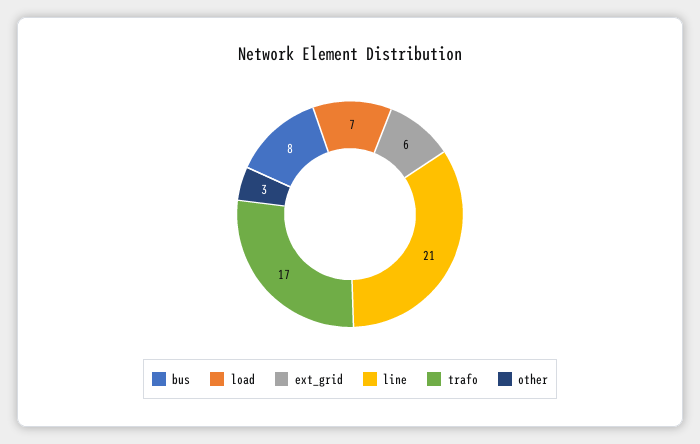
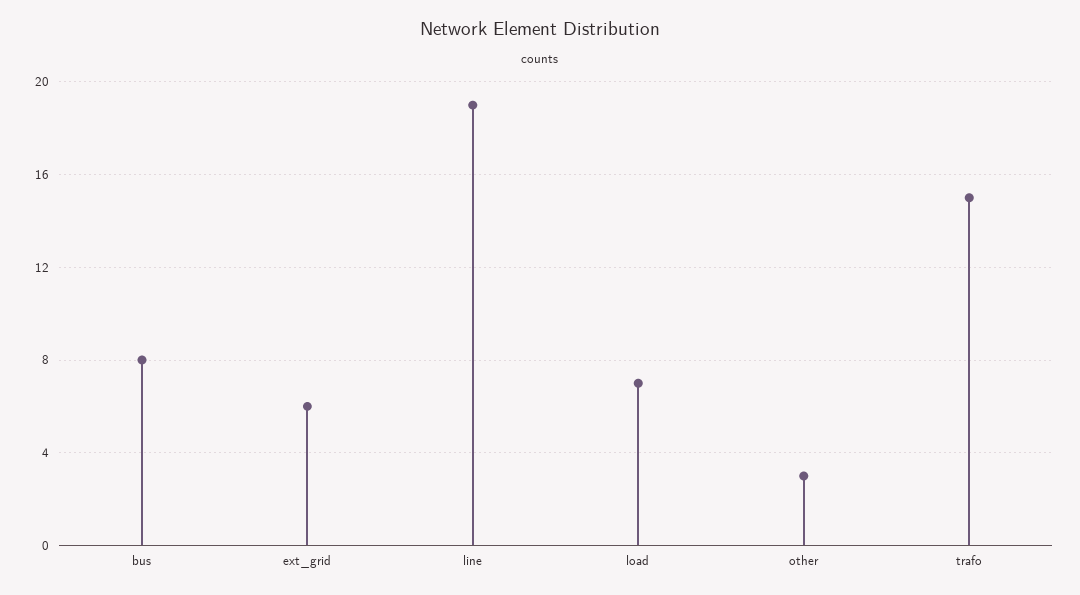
line: 21 -> 19
trafo: 17 -> 15

